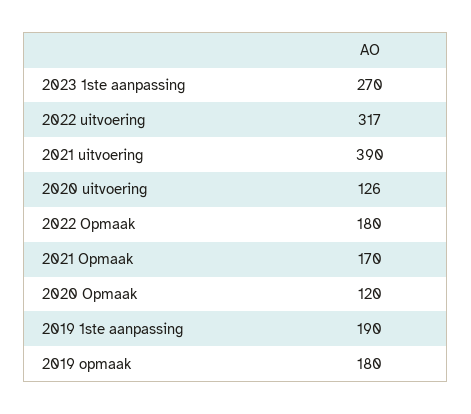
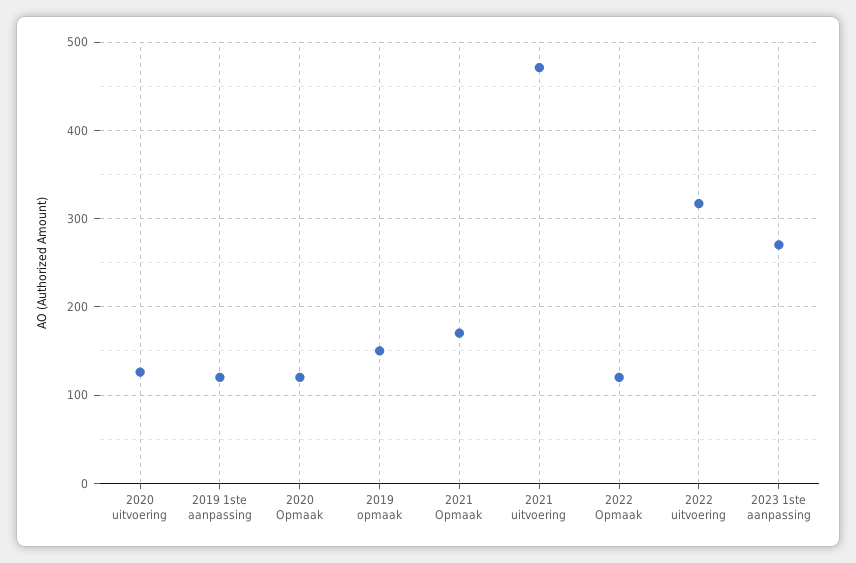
2021 uitvoering: 390 -> 470
2022 Opmaak: 180 -> 120
2019 1ste aanpassing: 190 -> 120
2019 opmaak: 180 -> 150

